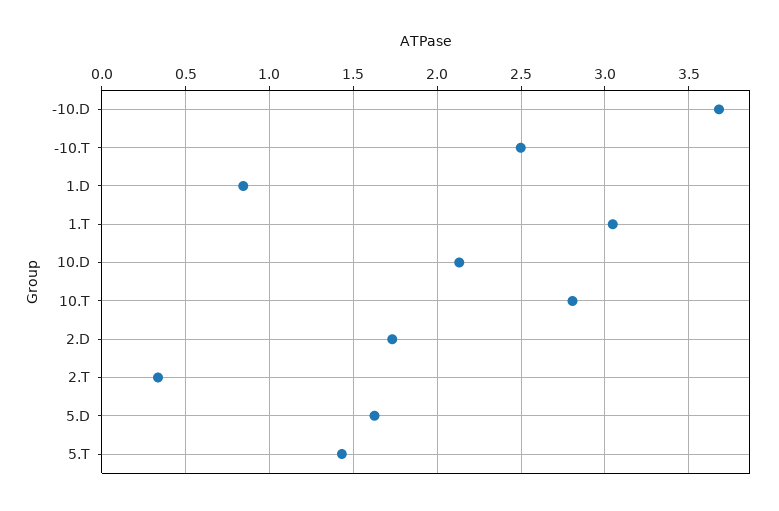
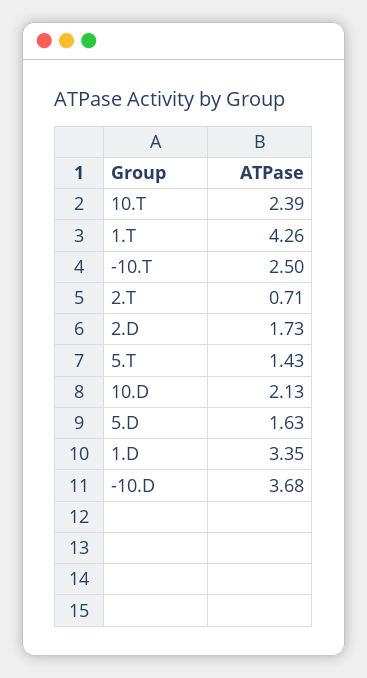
1.D: 0.85 -> 3.35
1.T: 3.05 -> 4.26
10.T: 2.8 -> 2.39
2.T: 0.35 -> 0.71

